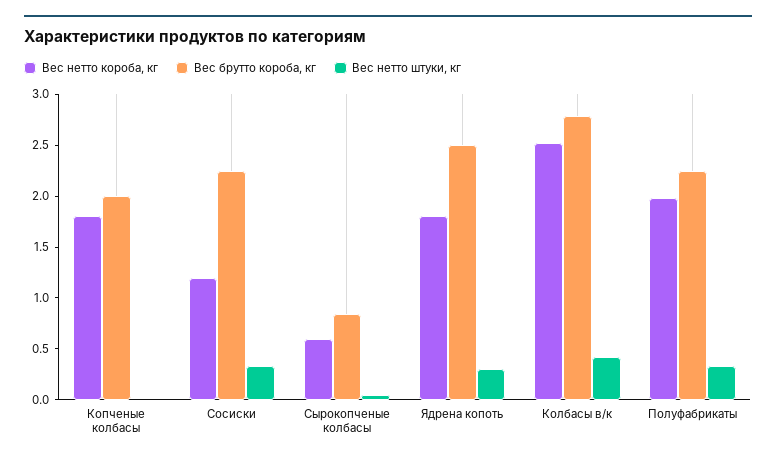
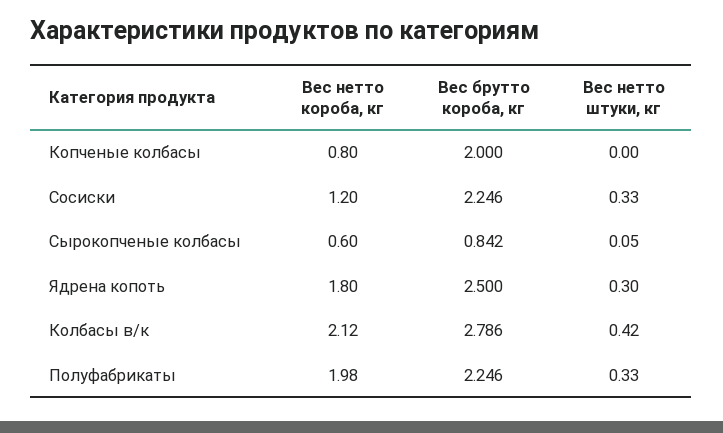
Вес нетто короба, кг, Копченые колбасы: 1.8 -> 0.8
Вес нетто короба, кг, Колбасы в/к: 2.5 -> 2.12

